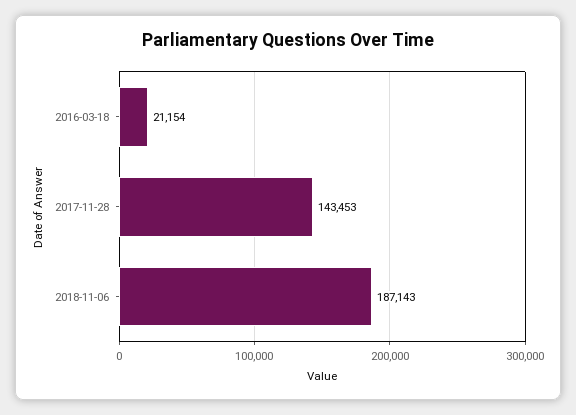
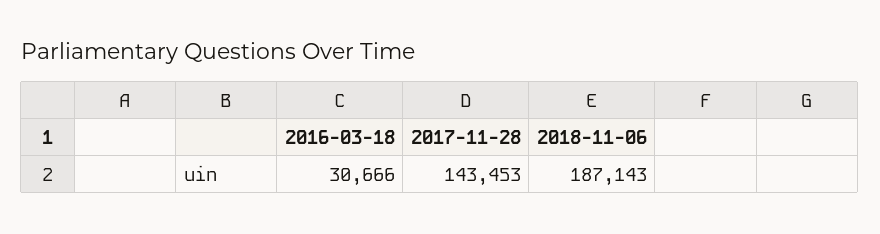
2016-03-18: 21154 -> 30666

